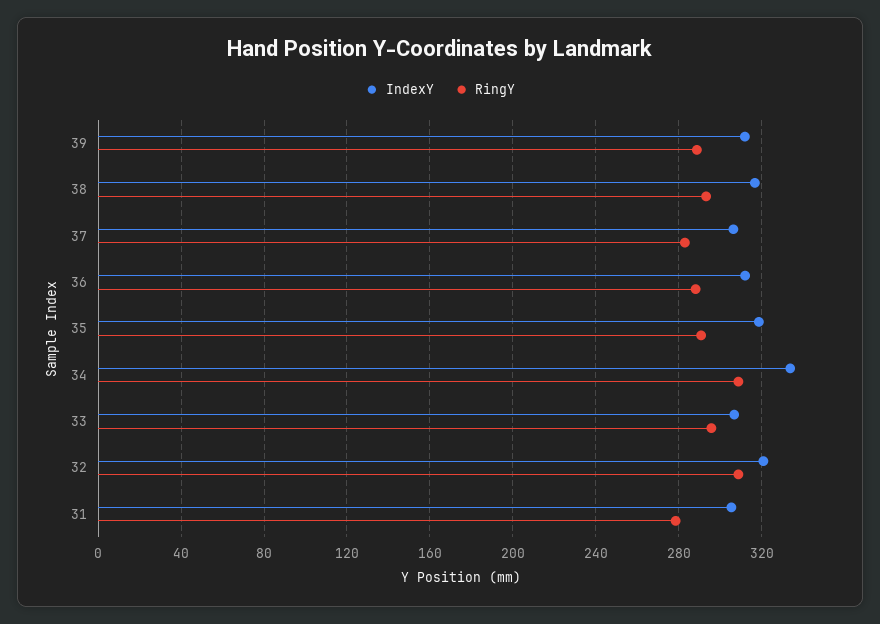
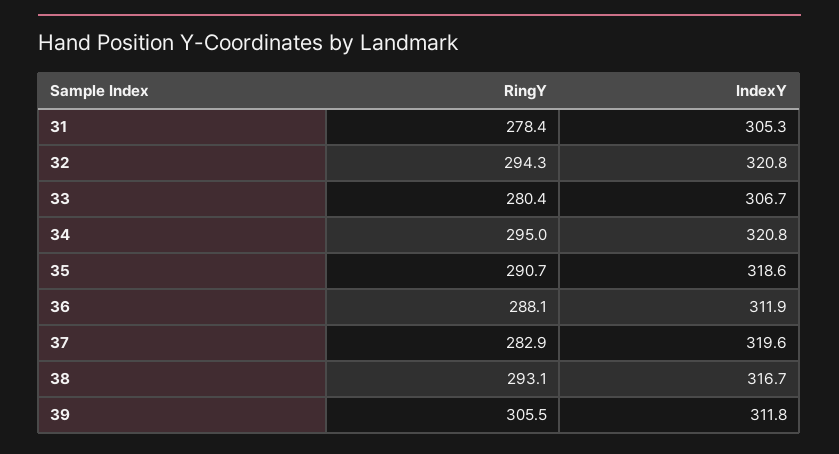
RingY, 39: 290 -> 305.5
IndexY, 37: 305 -> 319.6
IndexY, 34: 335 -> 320.8
RingY, 34: 310 -> 295
RingY, 33: 295 -> 280.4
RingY, 32: 310 -> 294.3

